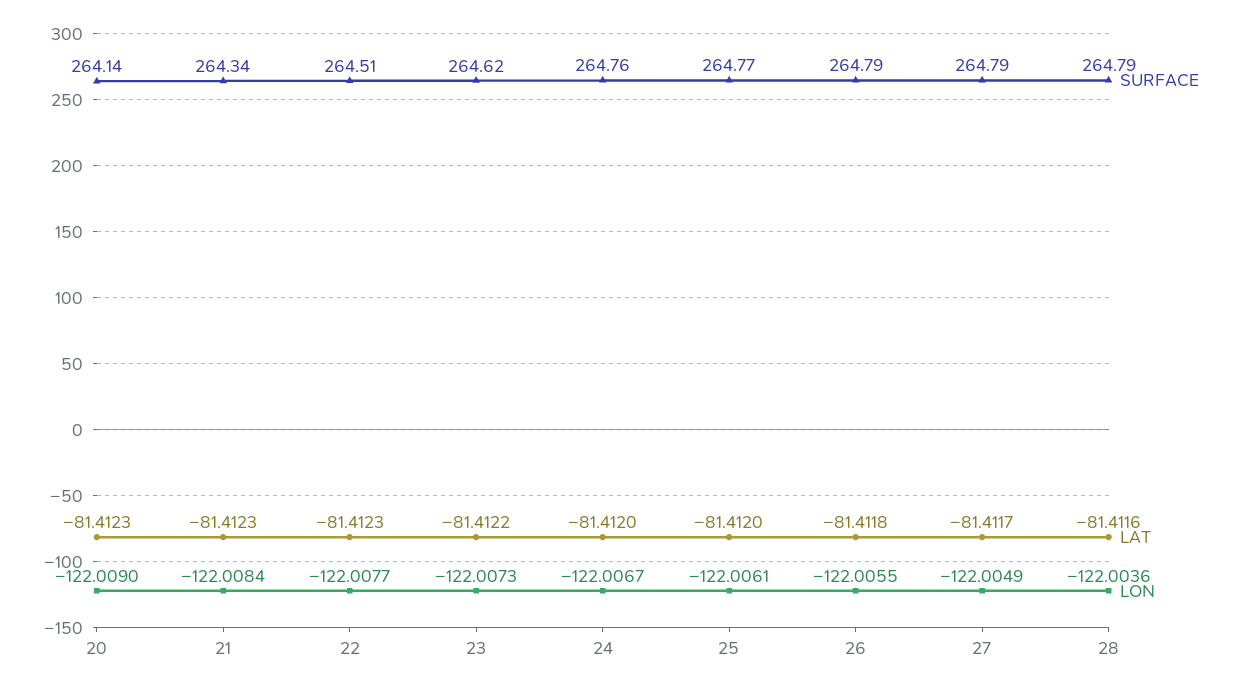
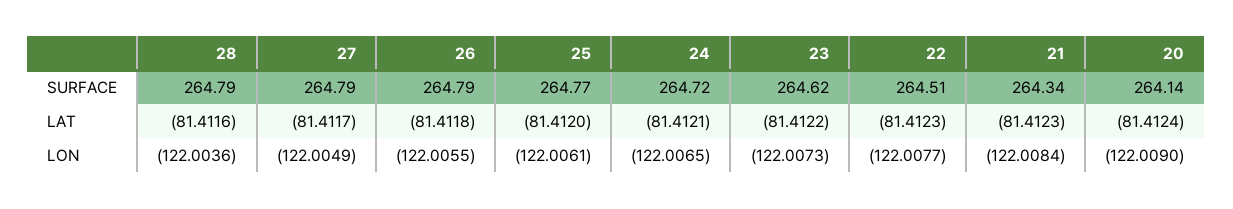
LAT, 20: -81.4123 -> -81.4124
SURFACE, 24: 264.76 -> 264.72
LAT, 24: -81.412 -> -81.4121
LON, 24: -122.0067 -> -122.0065

